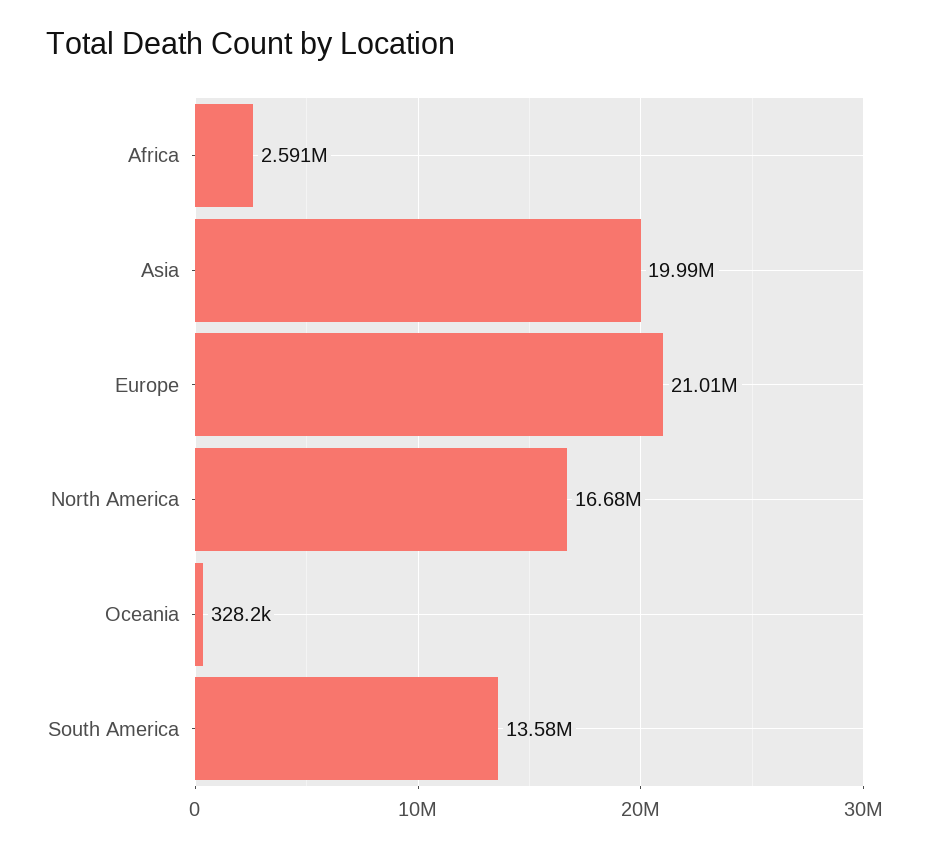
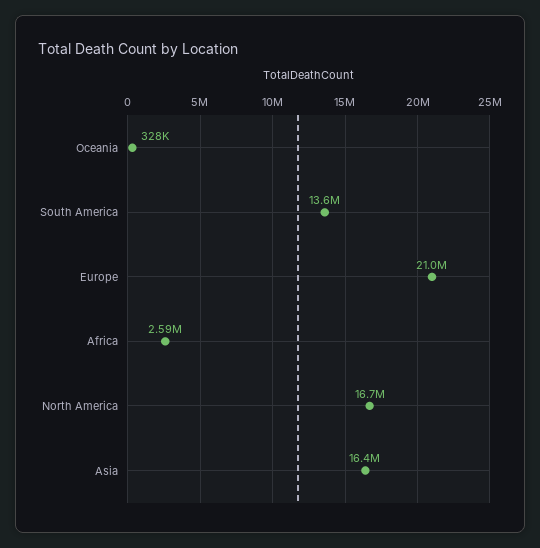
Asia: 19990000 -> 16400000

